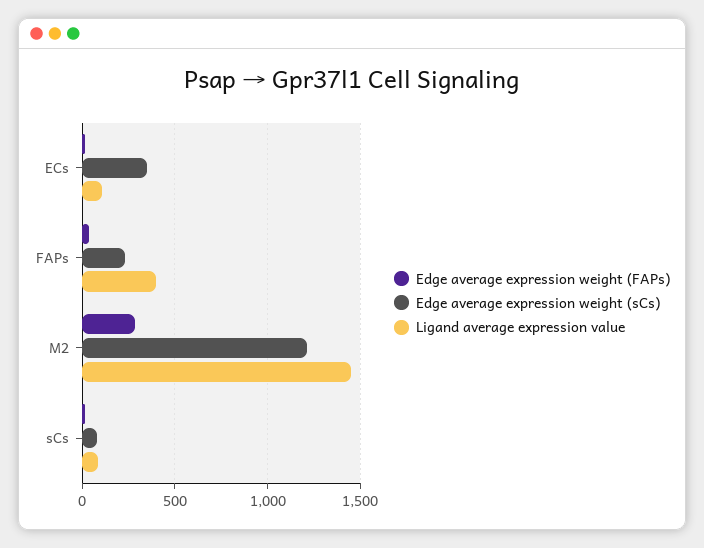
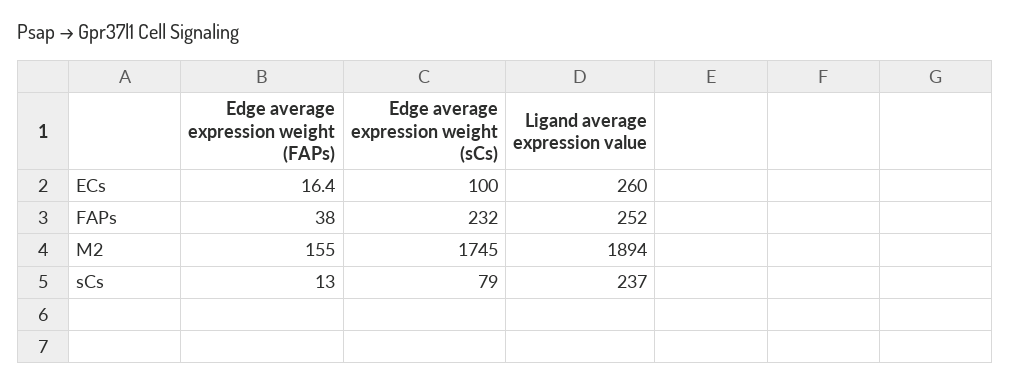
Edge average expression weight (sCs), ECs: 350 -> 100
Ligand average expression value, ECs: 100 -> 260
Ligand average expression value, FAPs: 400 -> 252
Edge average expression weight (FAPs), M2: 300 -> 155
Edge average expression weight (sCs), M2: 1200 -> 1745
Ligand average expression value, M2: 1450 -> 1894
Ligand average expression value, sCs: 100 -> 237

